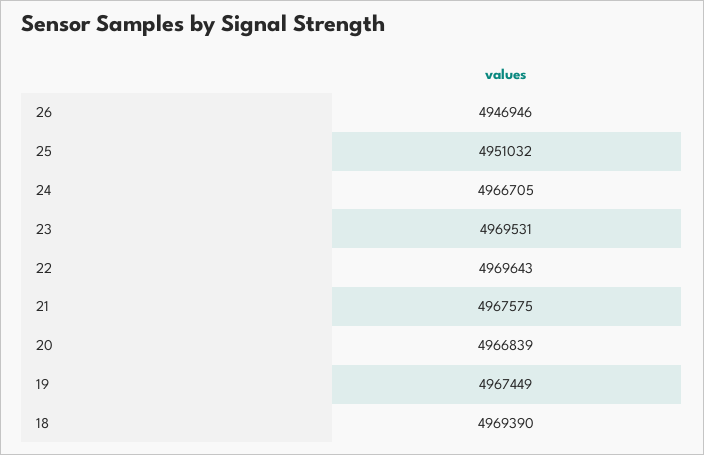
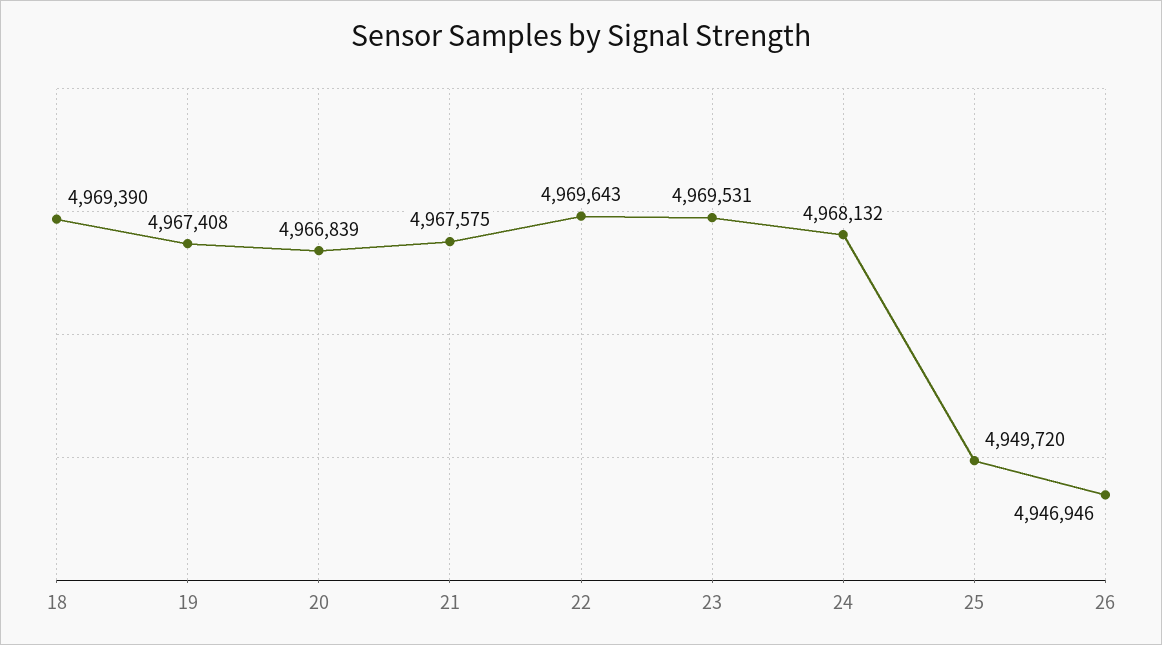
25: 4951032 -> 4949720
24: 4966705 -> 4968132
19: 4967449 -> 4967408

